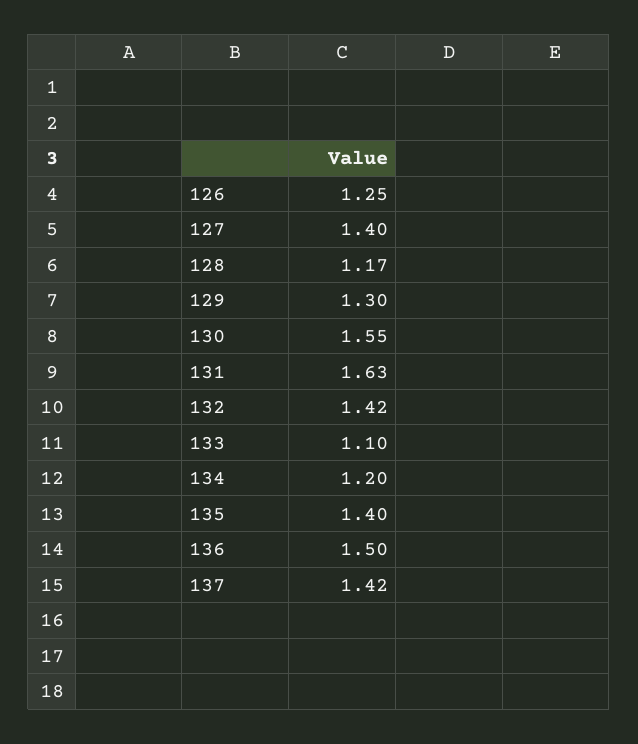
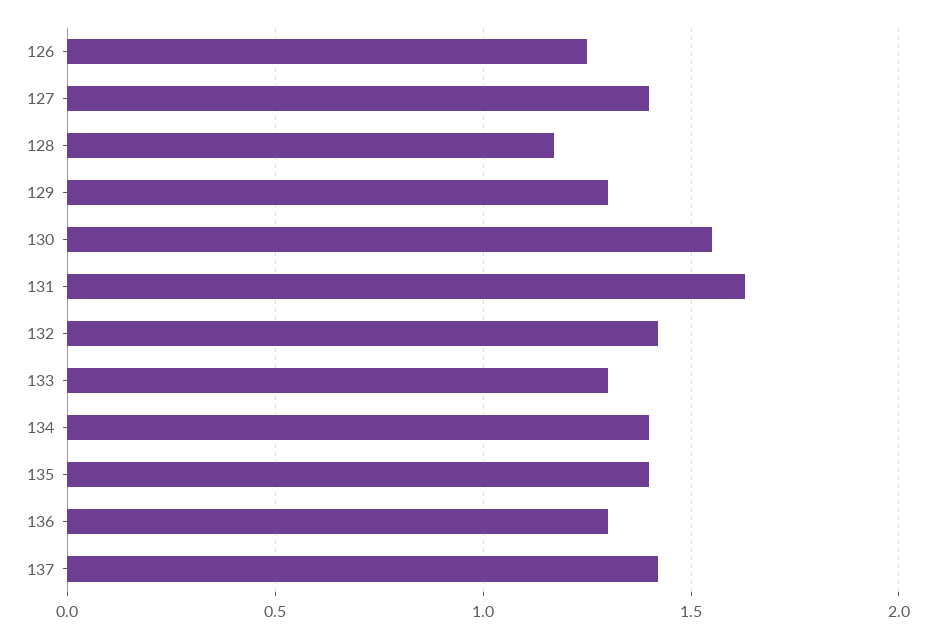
133: 1.1 -> 1.3
134: 1.2 -> 1.4
136: 1.5 -> 1.3

